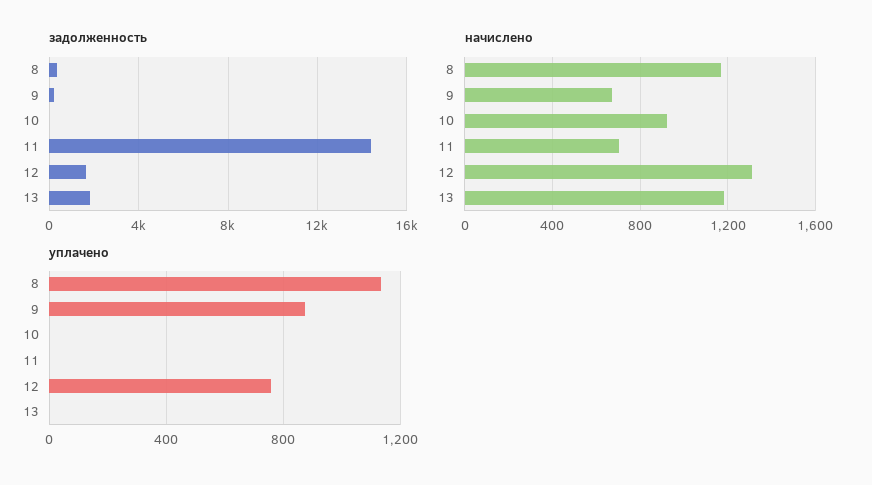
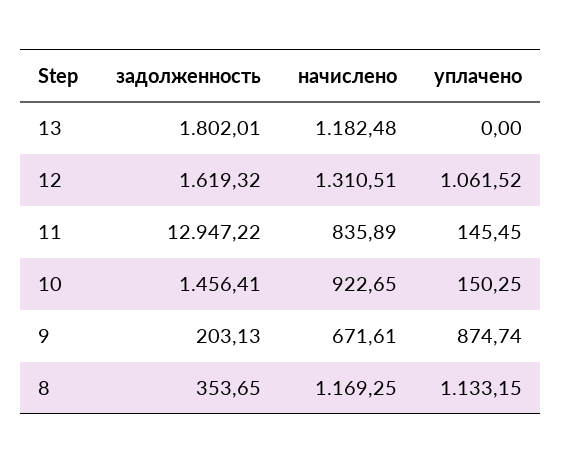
задолженность, 10: 0 -> 1456.41
задолженность, 11: 14500 -> 12947.22
начислено, 11: 700 -> 835.89
уплачено, 10: 0 -> 150.25
уплачено, 11: 0 -> 145.45
уплачено, 12: 750 -> 1061.52

